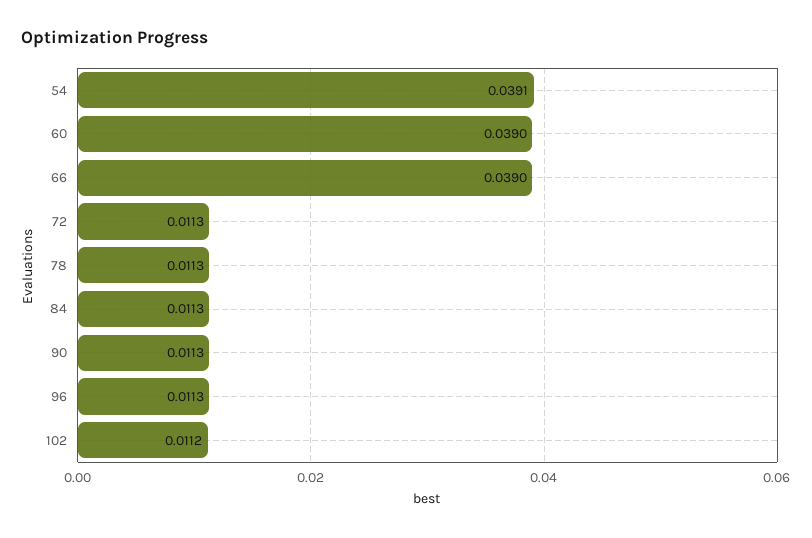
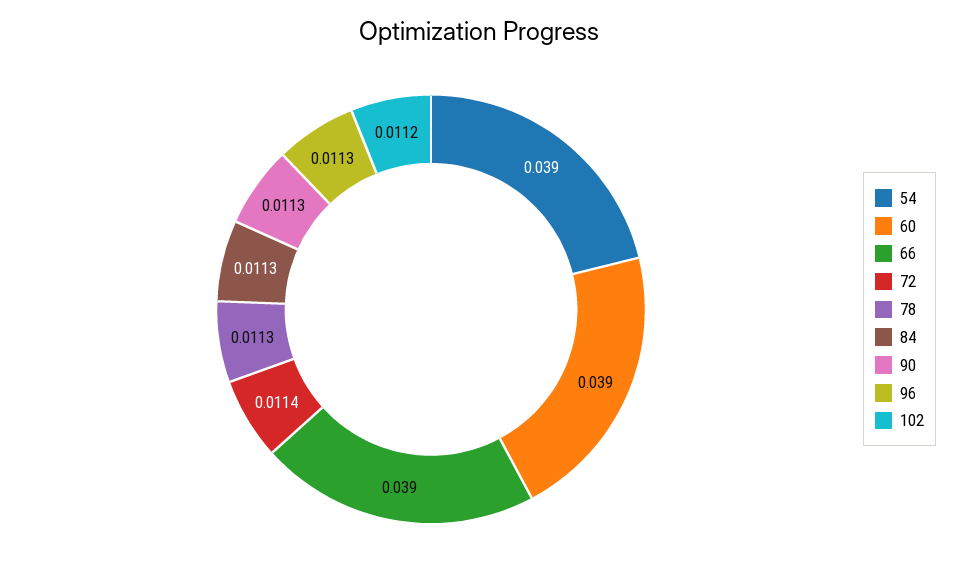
54: 0.0391 -> 0.039
72: 0.0113 -> 0.0114

